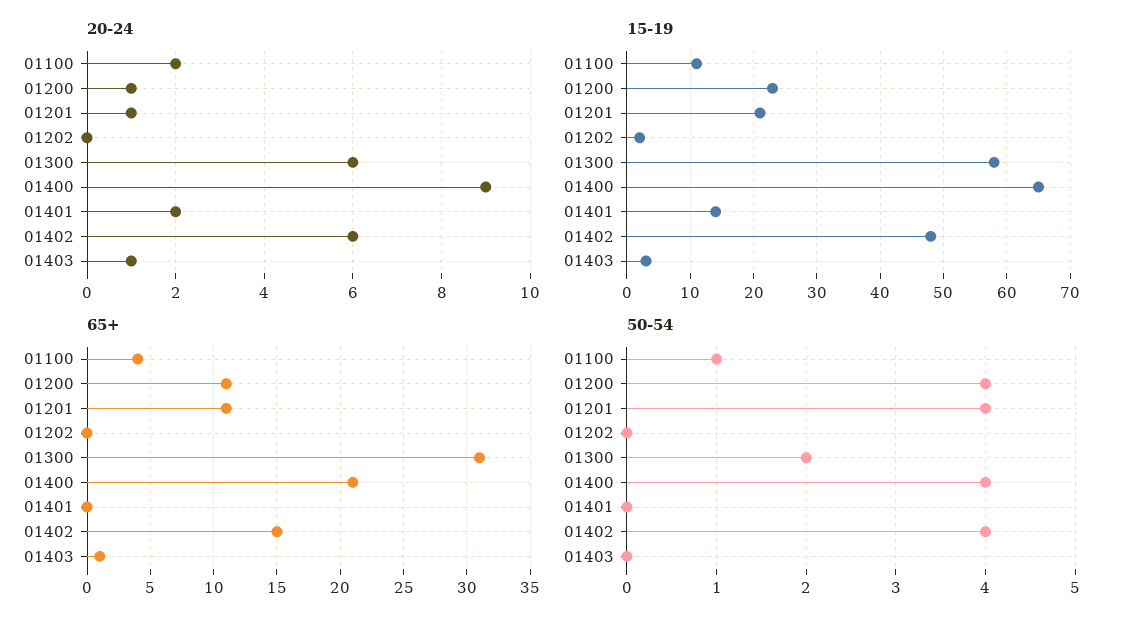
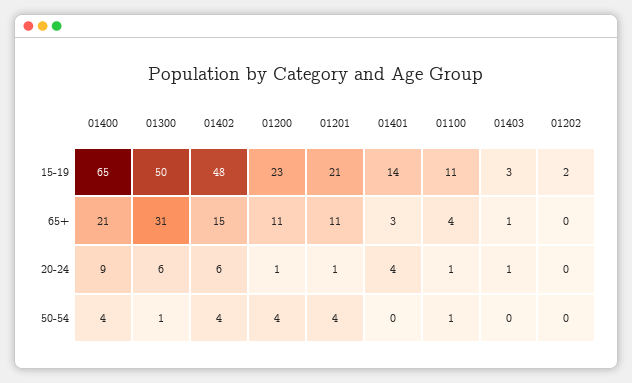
20-24, 01100: 2 -> 1
20-24, 01401: 2 -> 4
15-19, 01300: 58 -> 50
65+, 01401: 0 -> 3
50-54, 01300: 2 -> 1

